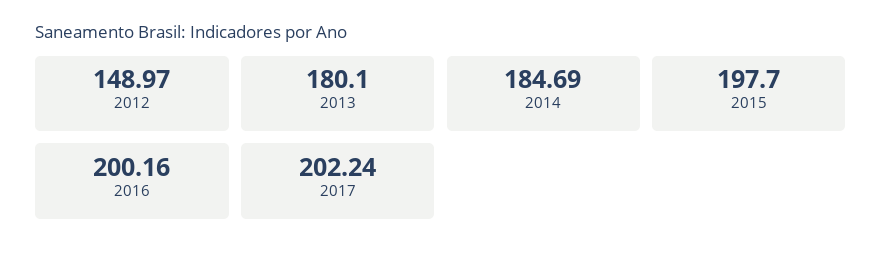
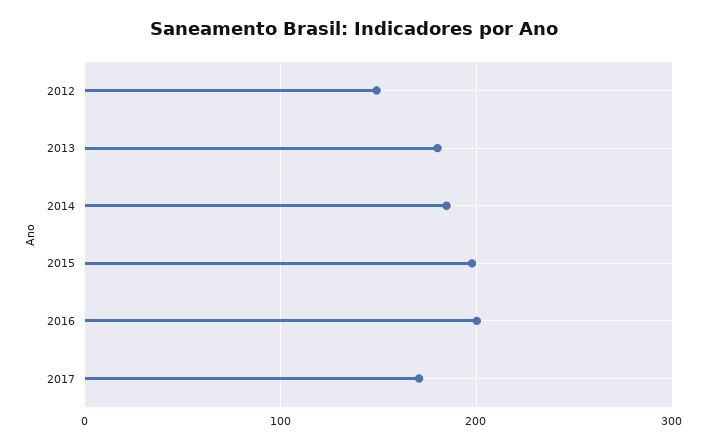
2017: 202.24 -> 170

